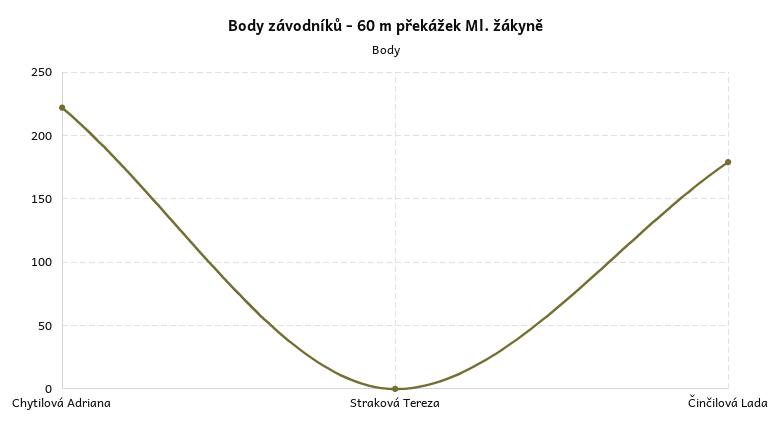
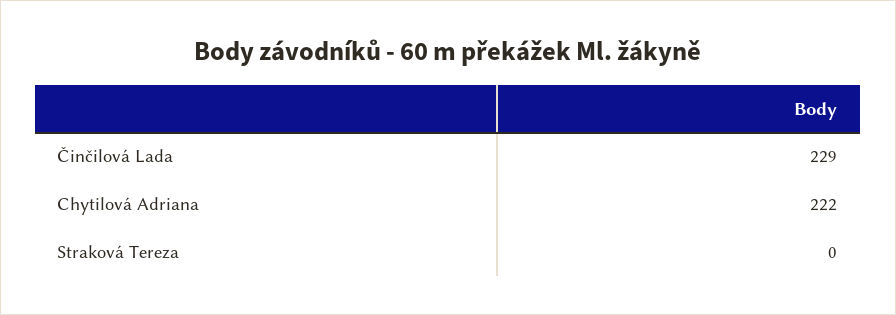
Činčilová Lada: 180 -> 229

